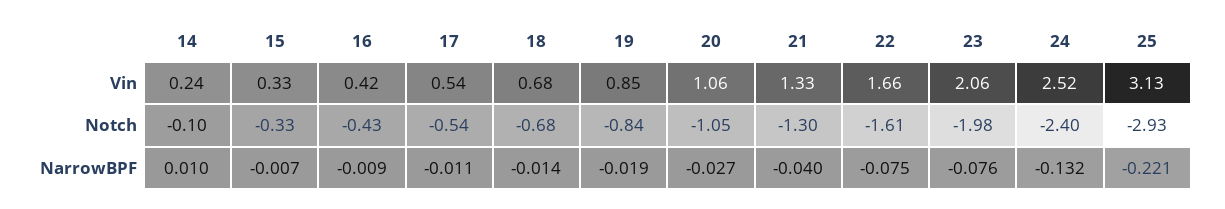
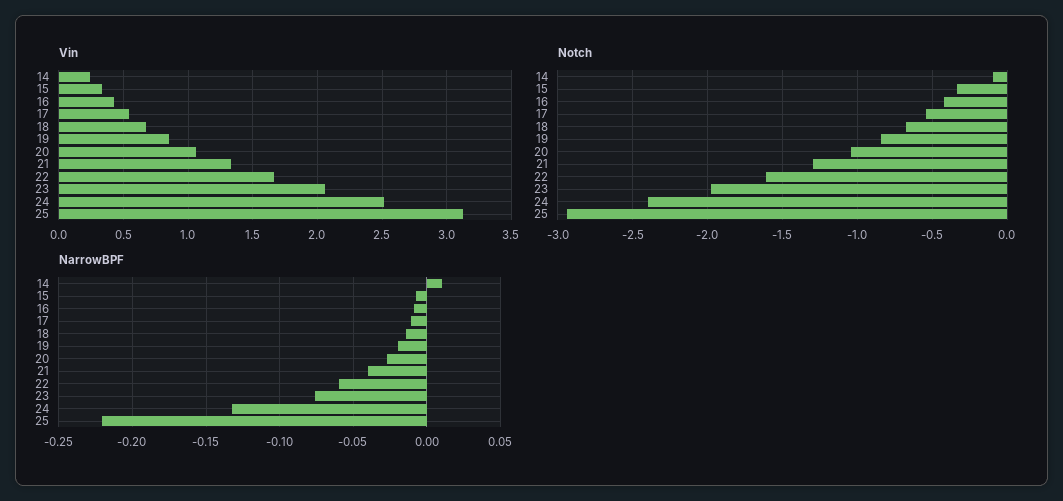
NarrowBPF, 22: -0.075 -> -0.06

